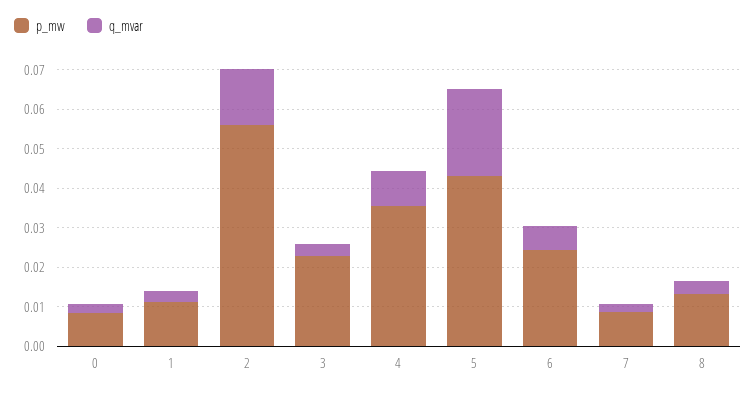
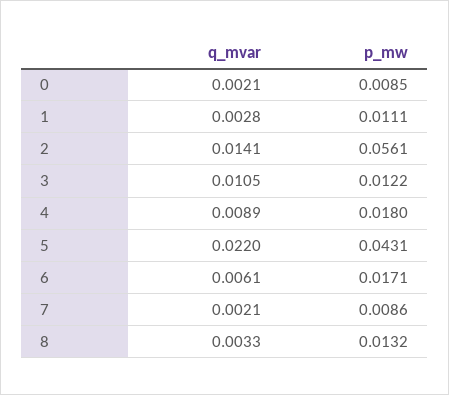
p_mw, 3: 0.0225 -> 0.0122
q_mvar, 3: 0.0025 -> 0.0105
p_mw, 4: 0.035 -> 0.018
p_mw, 6: 0.025 -> 0.0171

